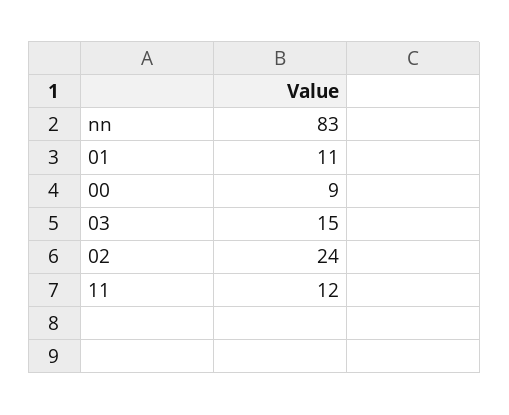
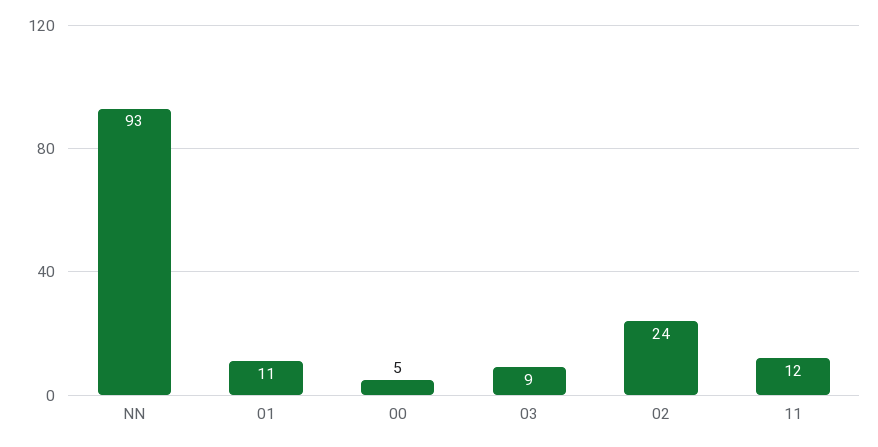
nn: 83 -> 93
00: 9 -> 5
03: 15 -> 9

